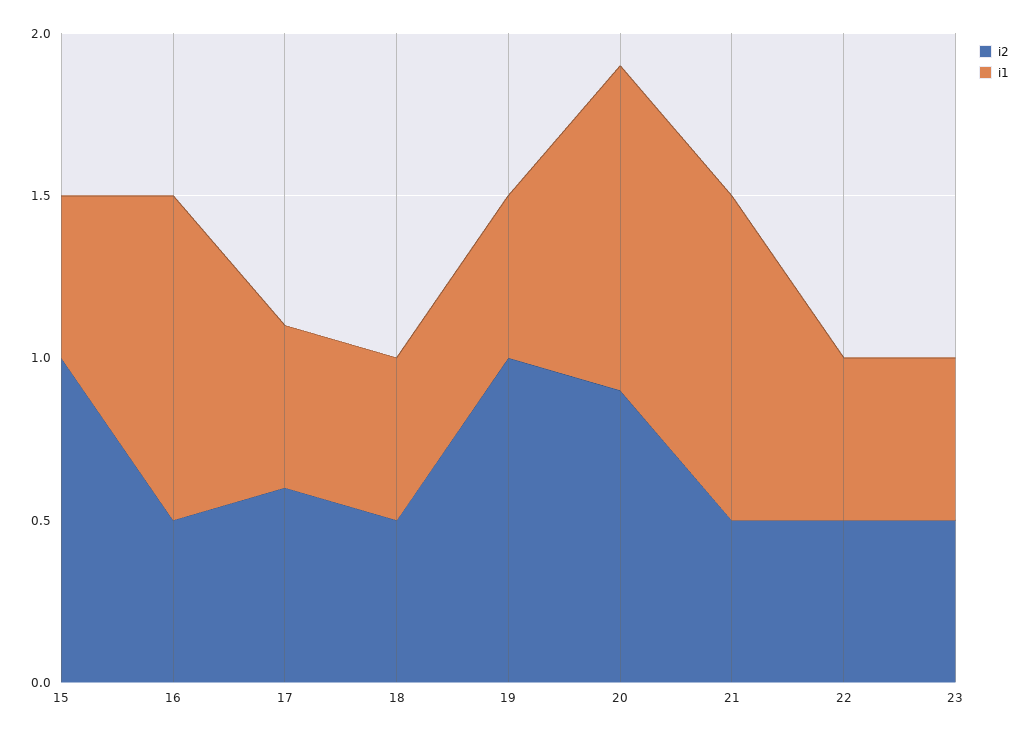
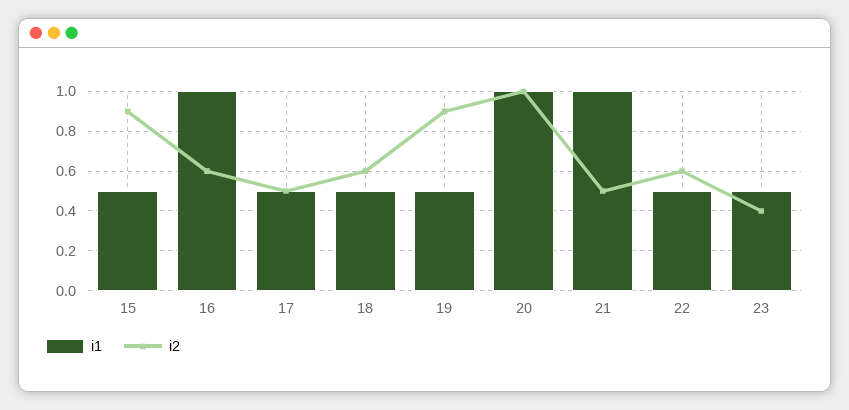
i2, 15: 1 -> 0.9
i2, 16: 0.5 -> 0.6
i2, 17: 0.6 -> 0.5
i2, 18: 0.5 -> 0.6
i2, 19: 1 -> 0.9
i2, 20: 0.9 -> 1
i2, 22: 0.5 -> 0.6
i2, 23: 0.5 -> 0.4

